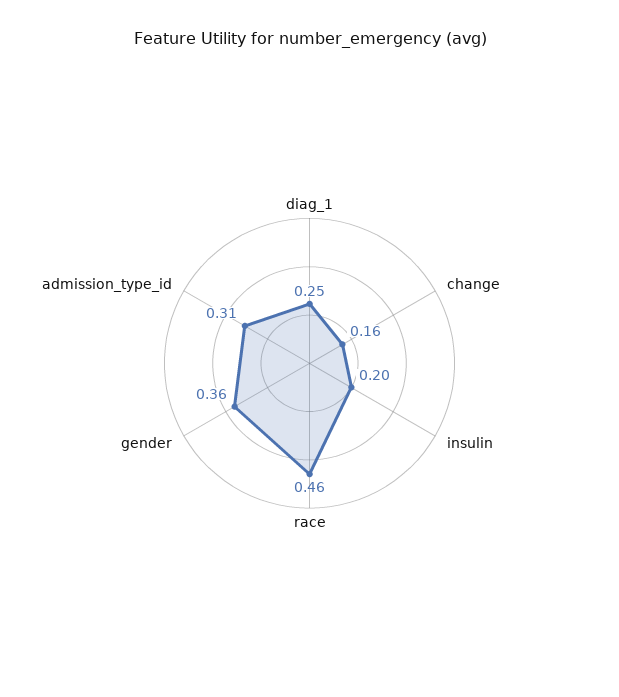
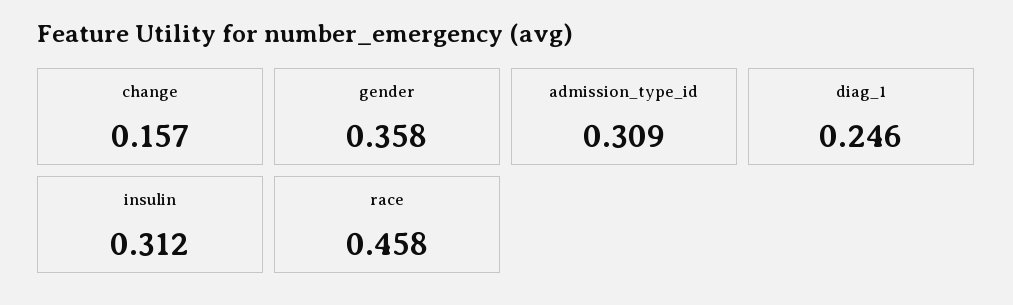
insulin: 0.2 -> 0.312

